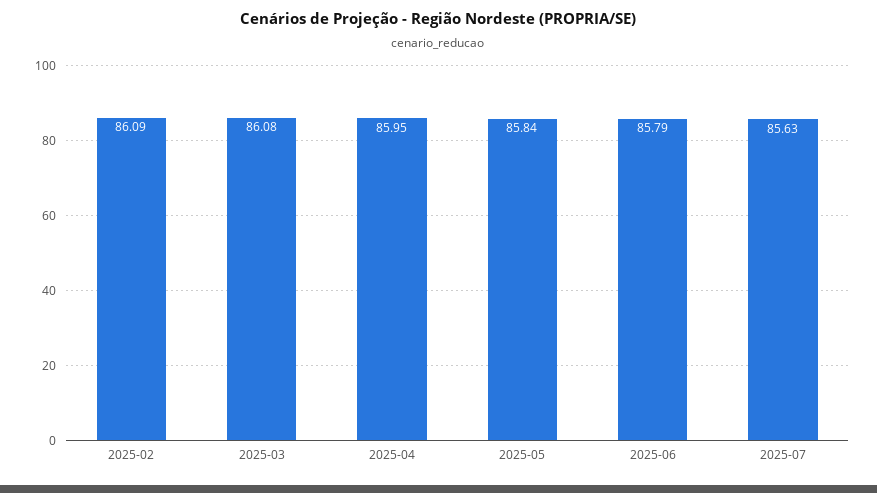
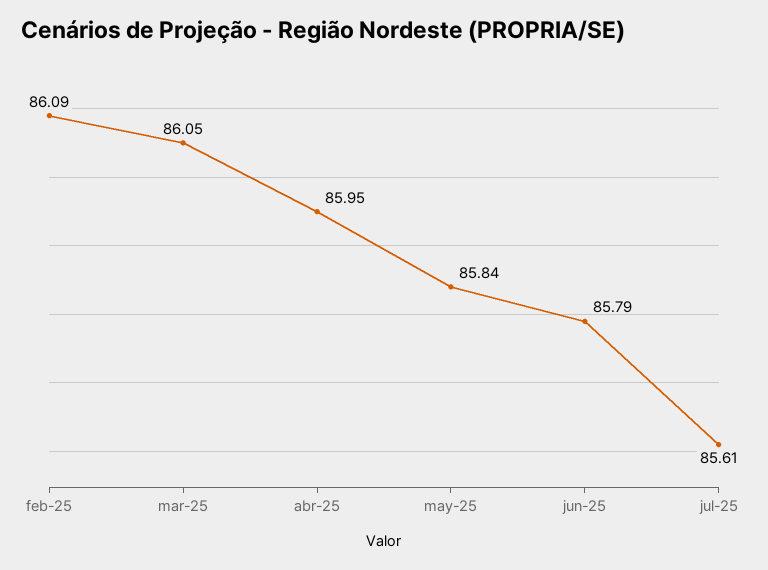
2025-03: 86.08 -> 86.05
2025-07: 85.63 -> 85.61

